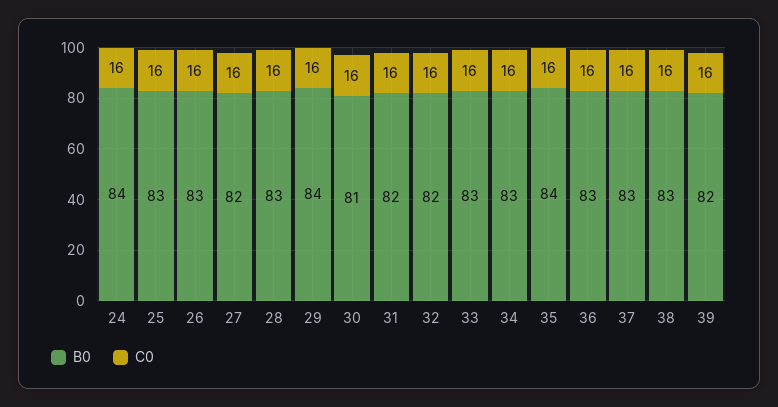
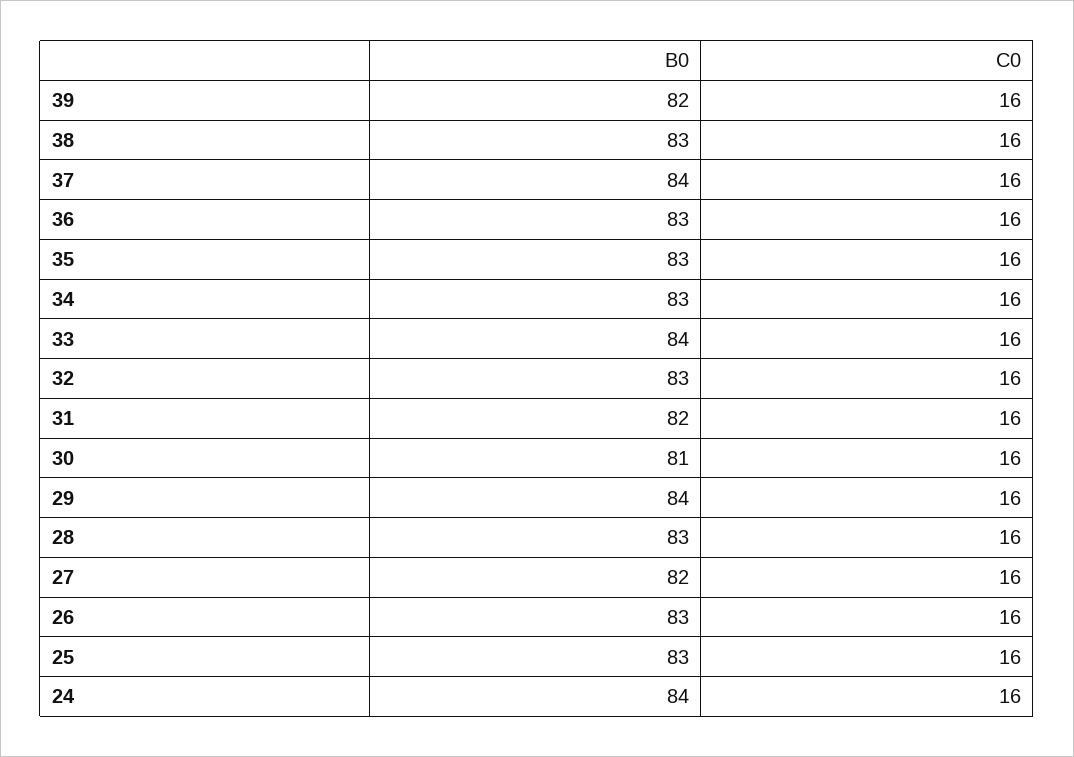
B0, 32: 82 -> 83
B0, 33: 83 -> 84
B0, 35: 84 -> 83
B0, 37: 83 -> 84

